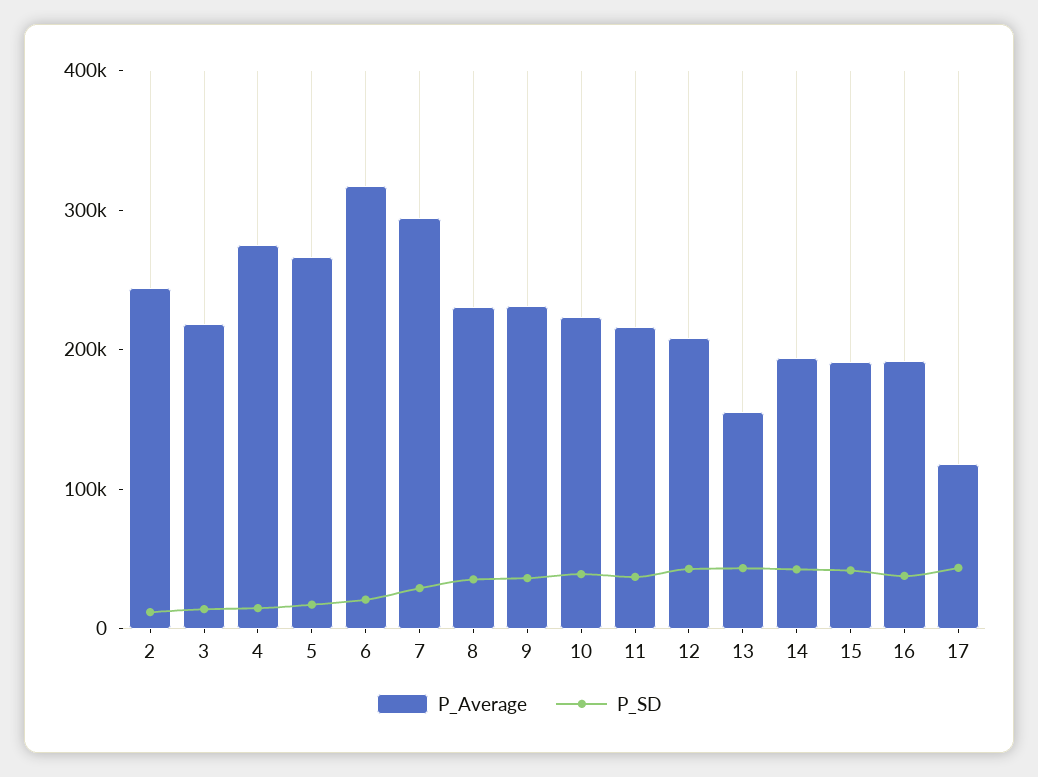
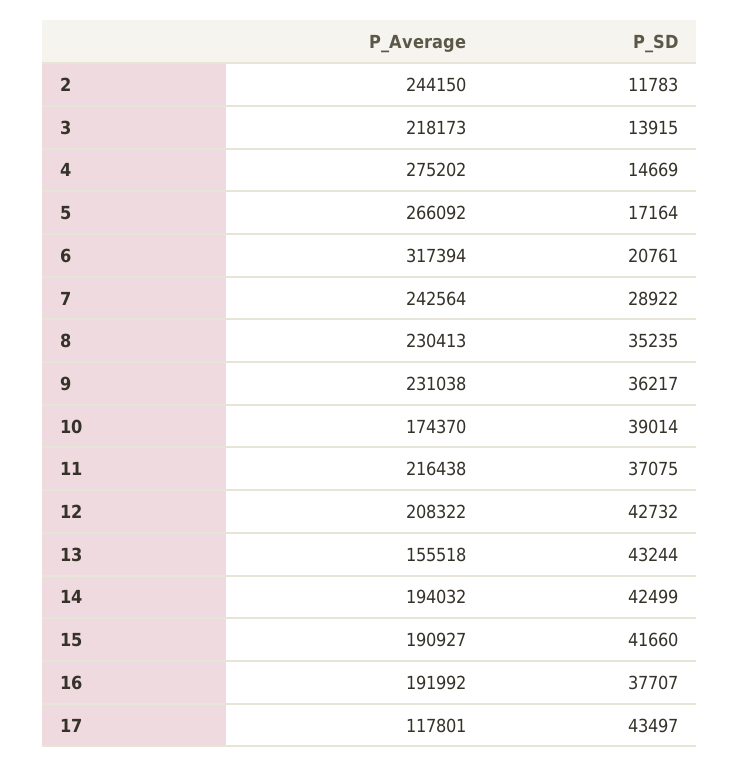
P_Average, 7: 300000 -> 242564
P_Average, 10: 220000 -> 174370

